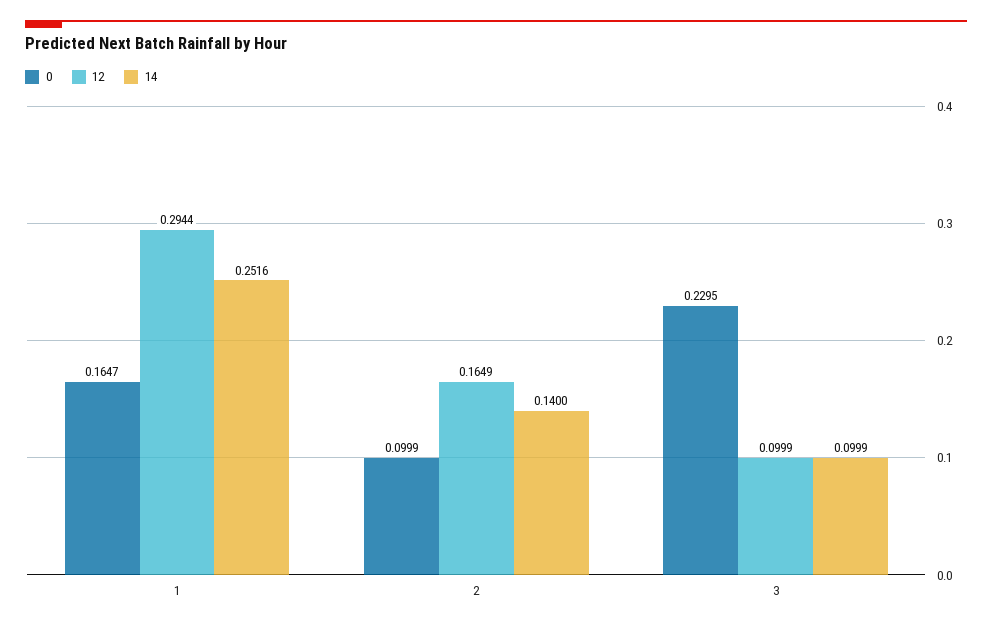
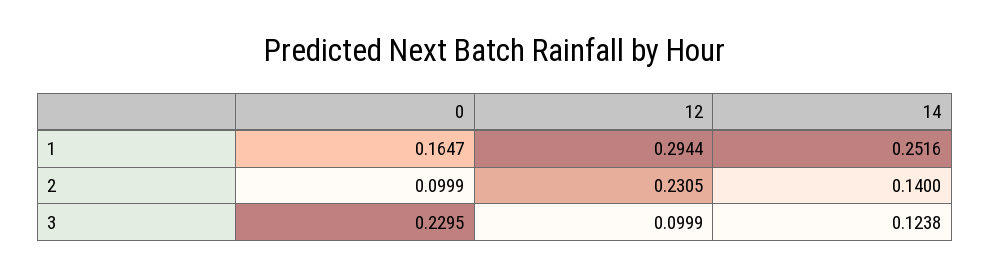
12, 2: 0.1649 -> 0.2305
14, 3: 0.0999 -> 0.1238

